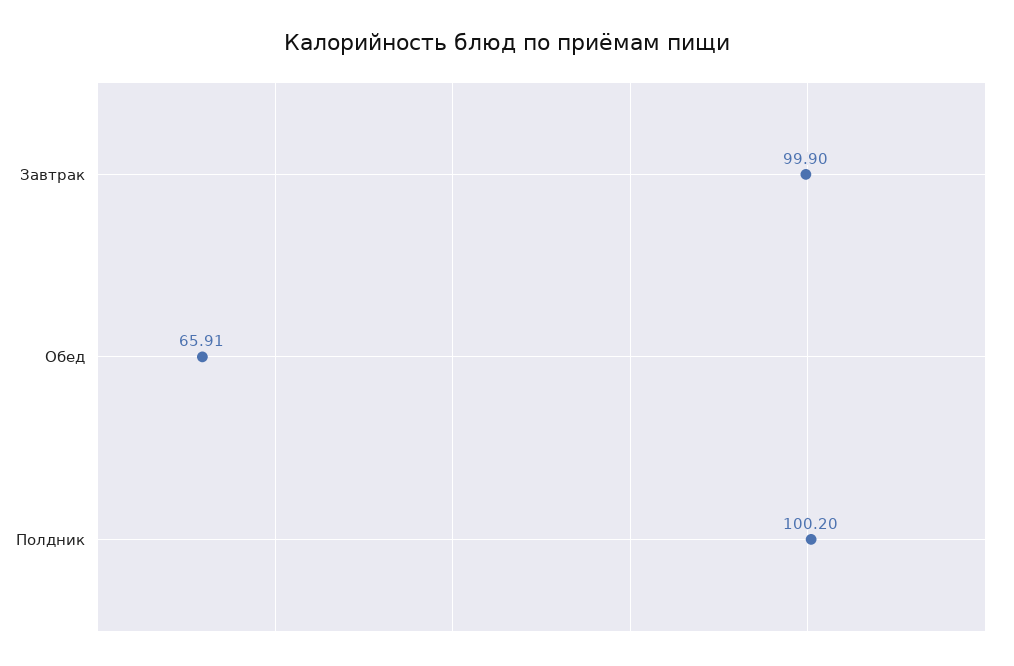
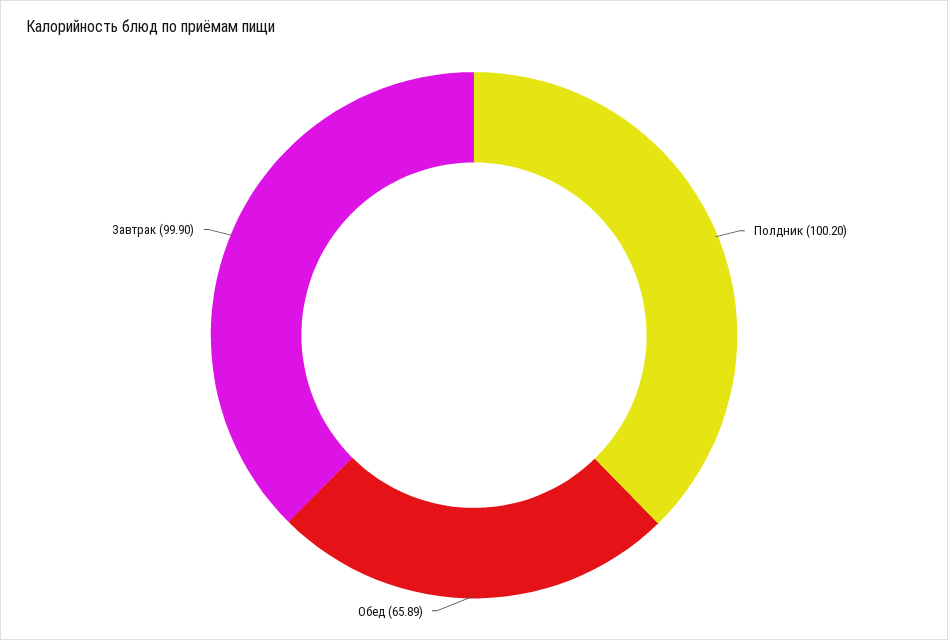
Обед: 65.91 -> 65.89

